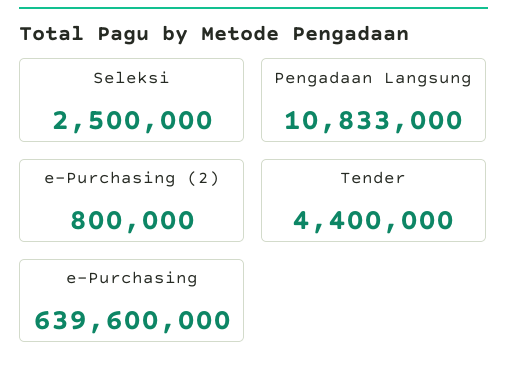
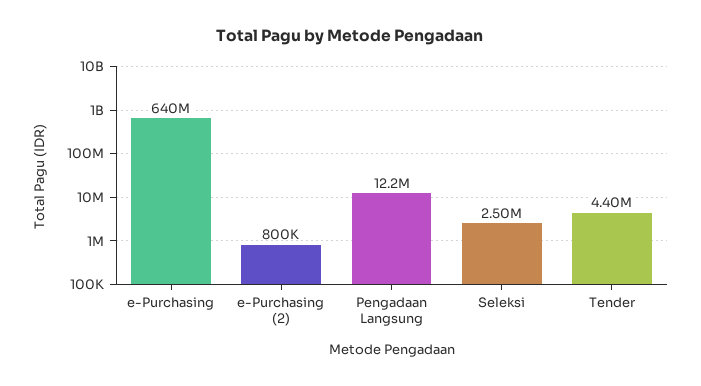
Pengadaan Langsung: 10833000 -> 12200000

